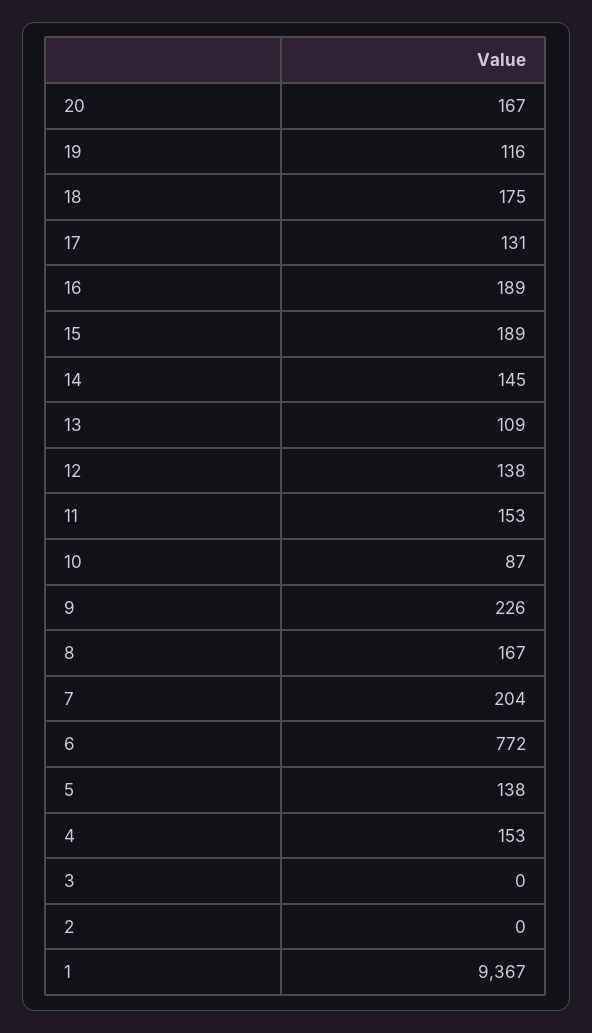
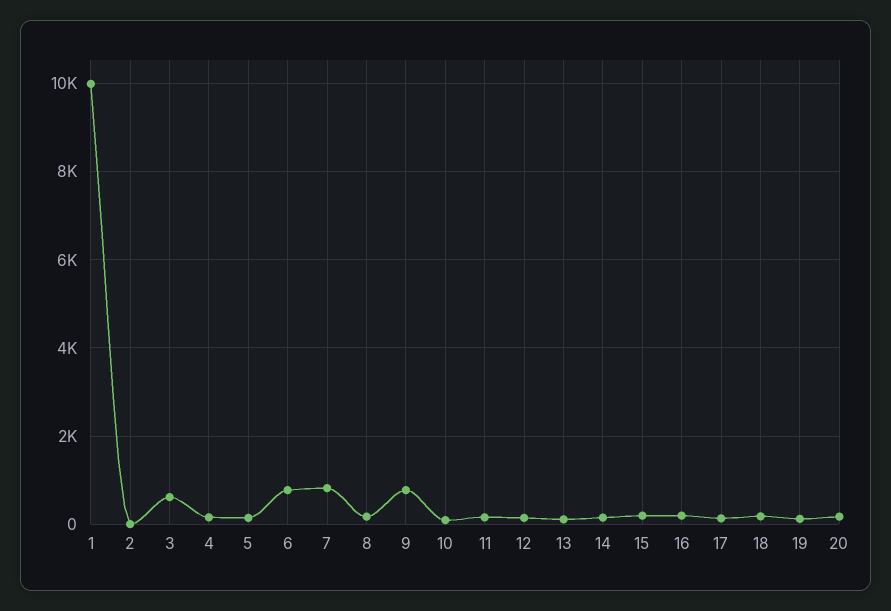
9: 226 -> 800
7: 204 -> 800
3: 0 -> 600
1: 9367 -> 10000

